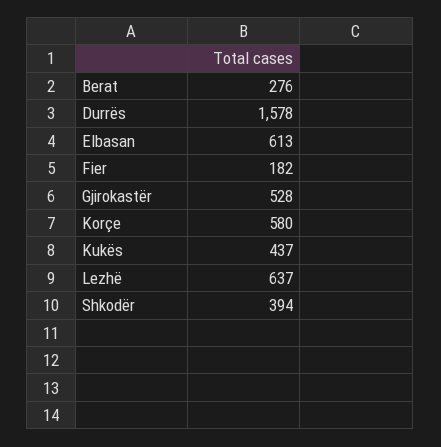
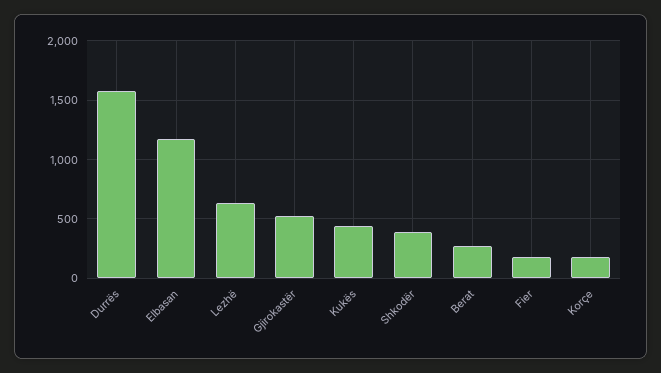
Elbasan: 613 -> 1200
Korçe: 580 -> 200

